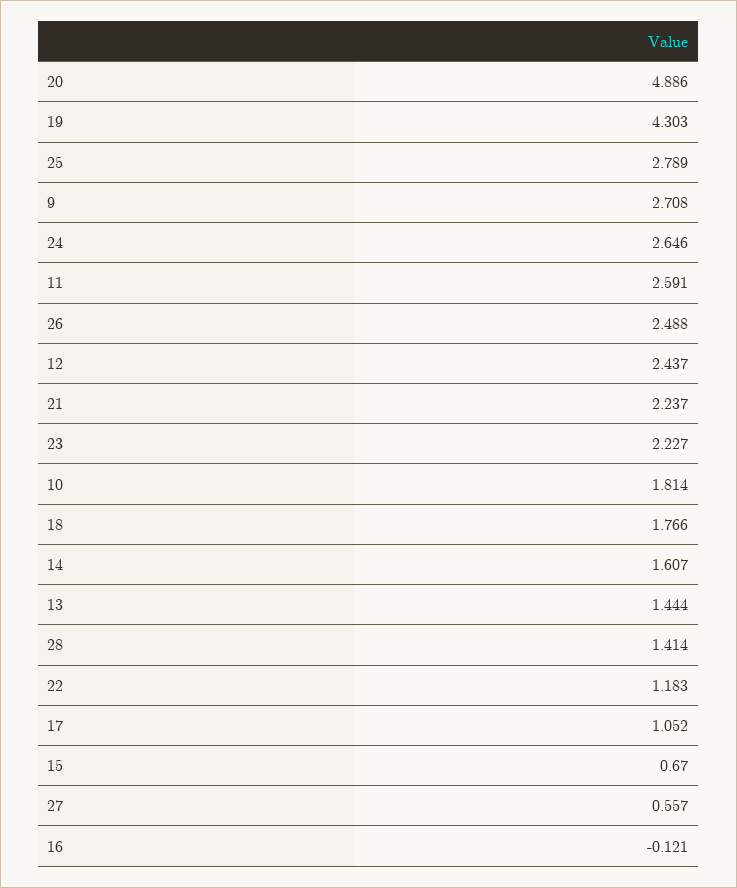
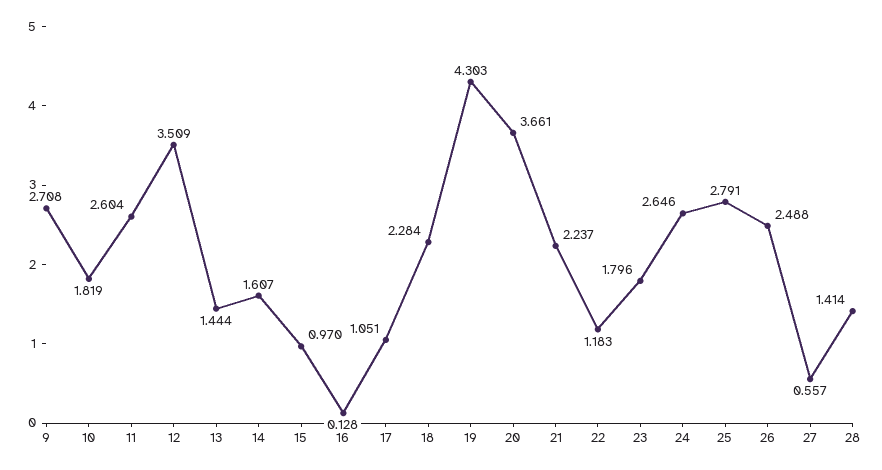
20: 4.886 -> 3.661
25: 2.789 -> 2.791
11: 2.591 -> 2.604
12: 2.437 -> 3.509
23: 2.227 -> 1.796
10: 1.814 -> 1.819
18: 1.766 -> 2.284
17: 1.052 -> 1.051
15: 0.67 -> 0.97
16: -0.121 -> 0.128

